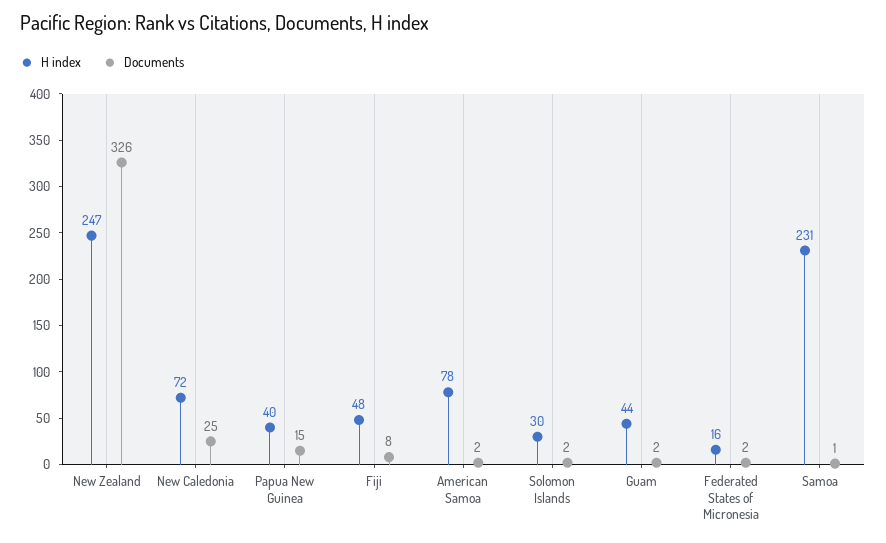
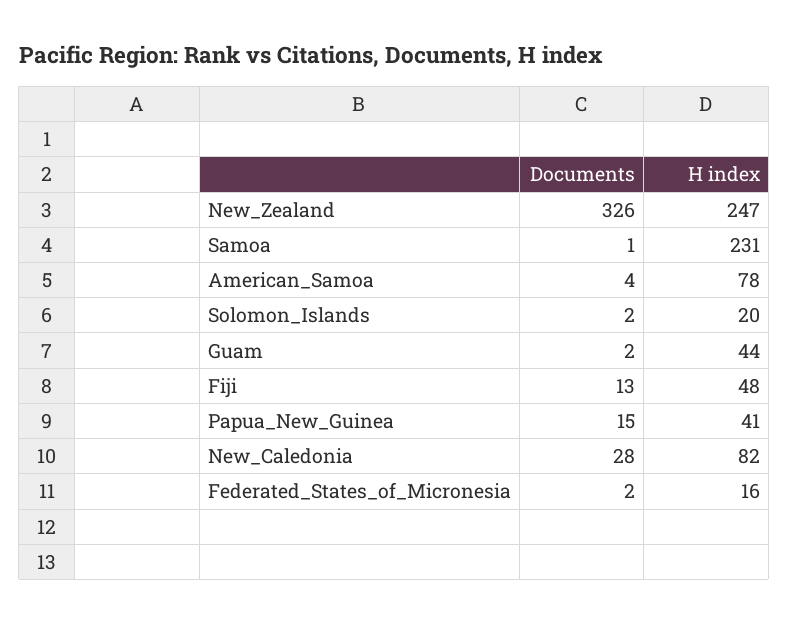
H index, New Caledonia: 72 -> 82
Documents, New Caledonia: 25 -> 28
H index, Papua New Guinea: 40 -> 41
Documents, Fiji: 8 -> 13
Documents, American Samoa: 2 -> 4
H index, Solomon Islands: 30 -> 20

